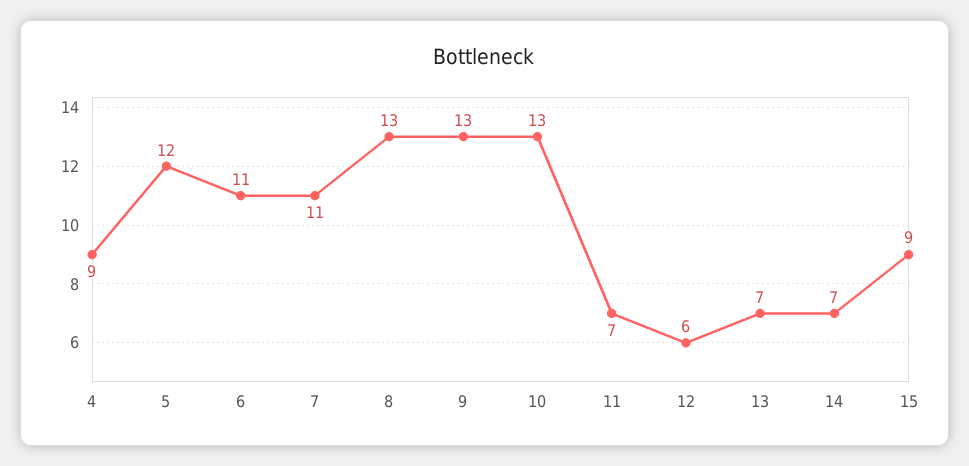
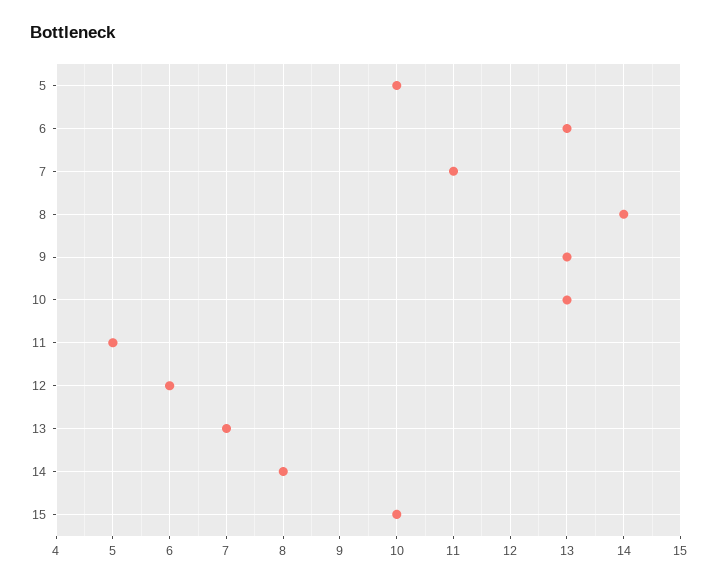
4: 9 -> none
5: 12 -> 10
6: 11 -> 13
8: 13 -> 14
11: 7 -> 5
14: 7 -> 8
15: 9 -> 10

